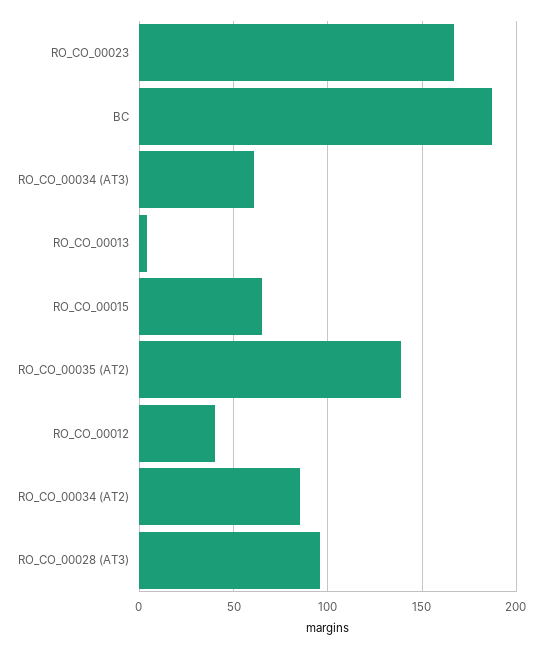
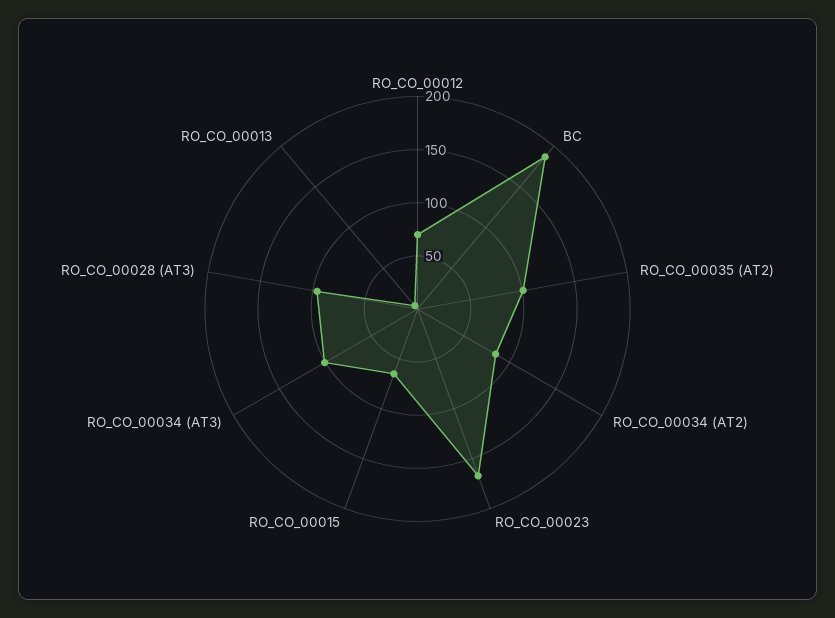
RO_CO_00034 (AT3): 60 -> 100
RO_CO_00035 (AT2): 140 -> 100
RO_CO_00012: 40 -> 70

